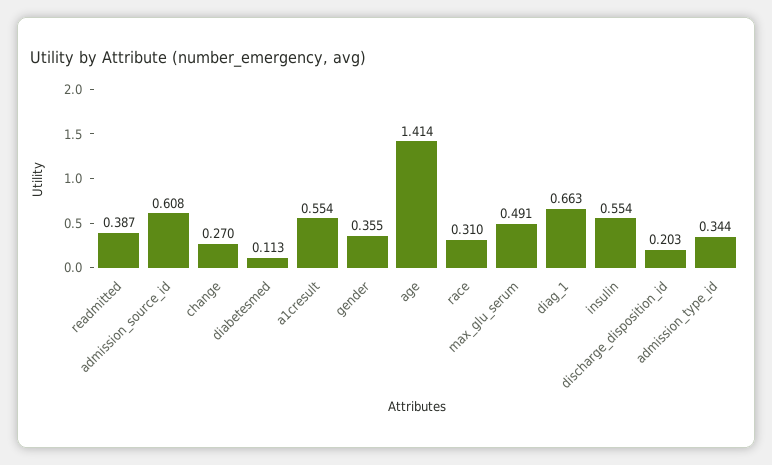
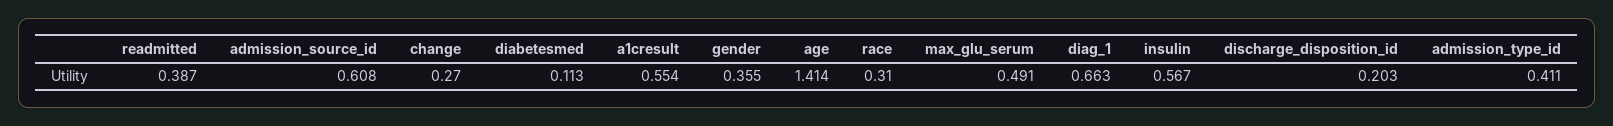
insulin: 0.554 -> 0.567
admission_type_id: 0.344 -> 0.411

